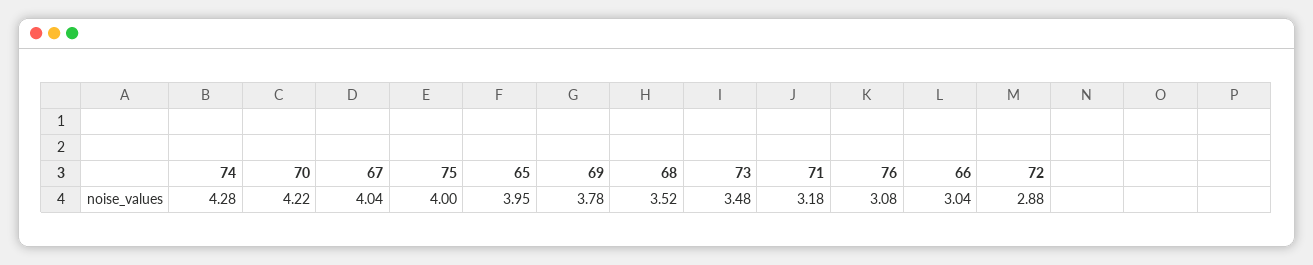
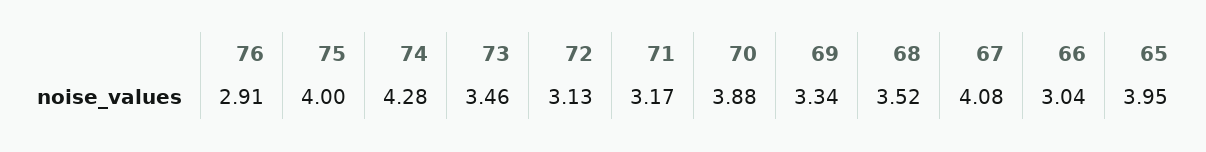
70: 4.22 -> 3.88
67: 4.04 -> 4.08
69: 3.78 -> 3.34
73: 3.48 -> 3.46
71: 3.18 -> 3.17
76: 3.08 -> 2.91
72: 2.88 -> 3.13

